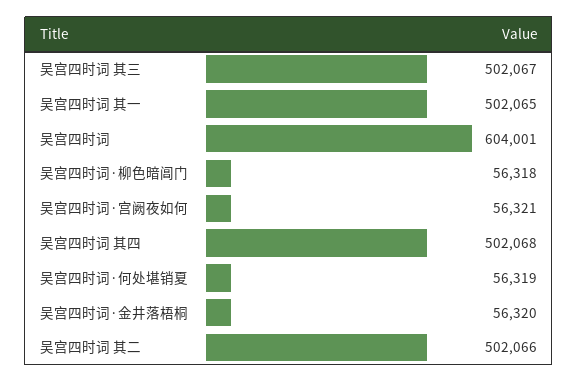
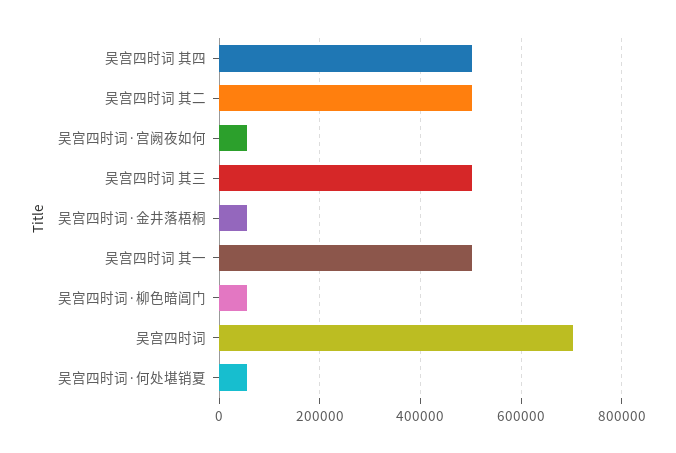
吴宫四时词: 604001 -> 700000

